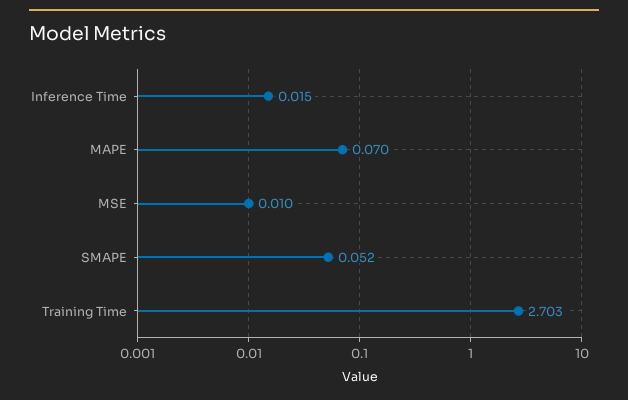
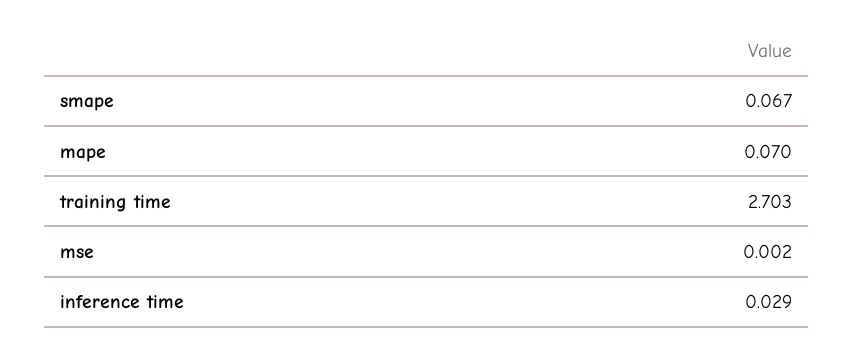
Inference Time: 0.015 -> 0.029
MSE: 0.01 -> 0.002
SMAPE: 0.052 -> 0.067

